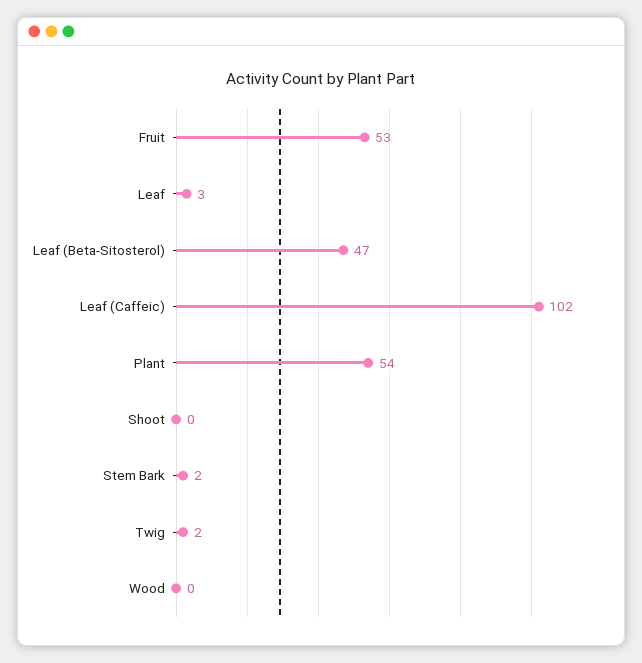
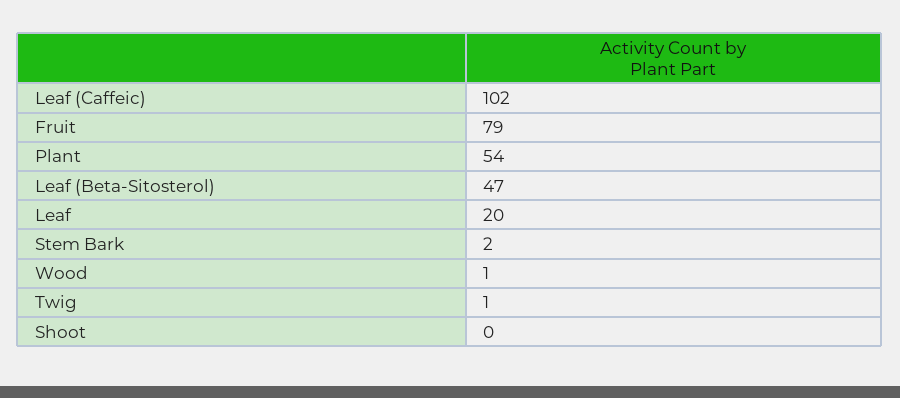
Fruit: 53 -> 79
Leaf: 3 -> 20
Twig: 2 -> 1
Wood: 0 -> 1

